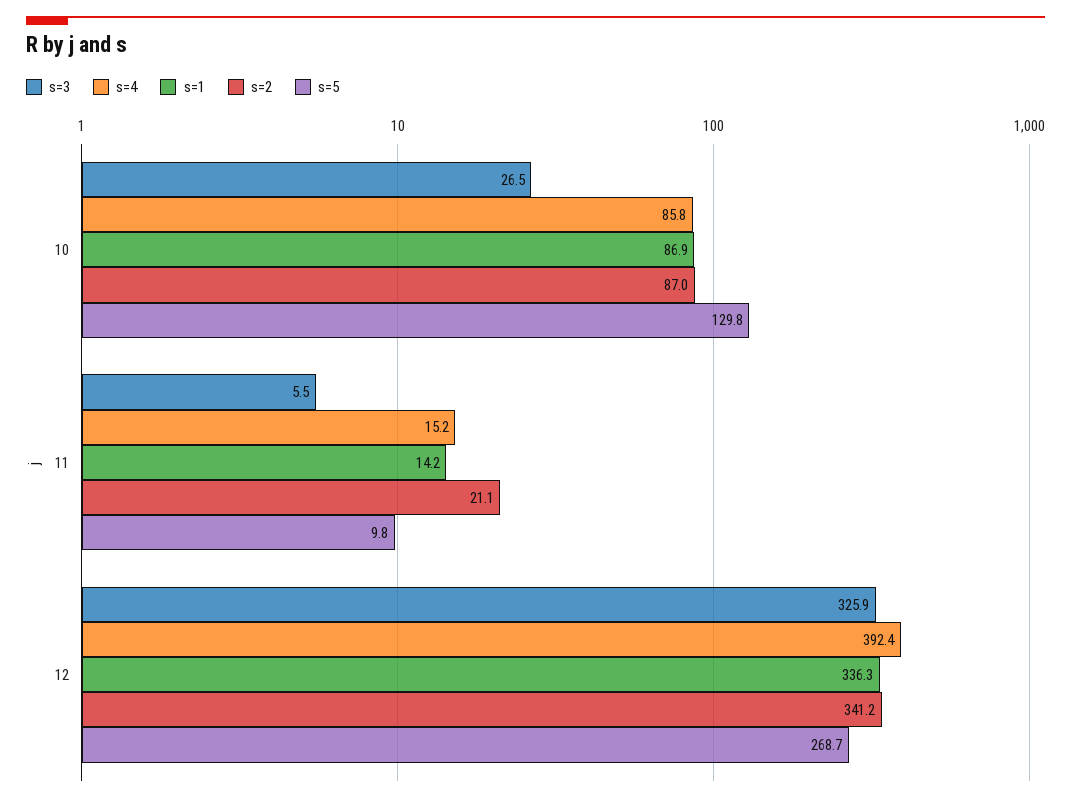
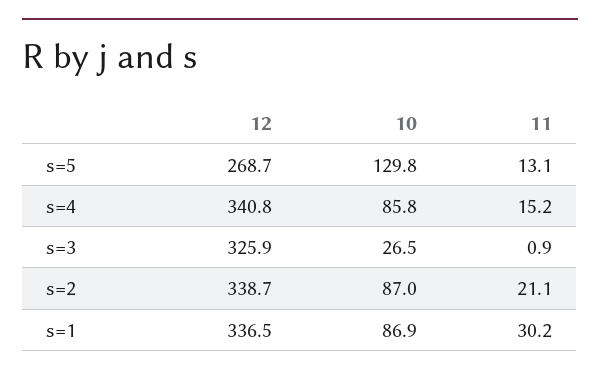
s=3, 11: 5.5 -> 0.9
s=1, 11: 14.2 -> 30.2
s=5, 11: 9.8 -> 13.1
s=4, 12: 392.4 -> 340.8
s=1, 12: 336.3 -> 336.5
s=2, 12: 341.2 -> 338.7

